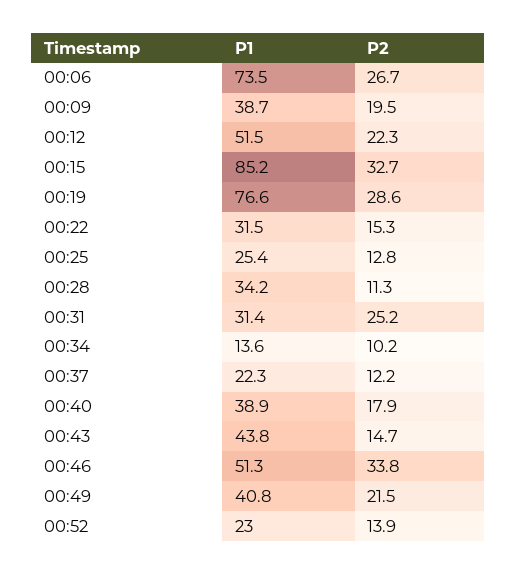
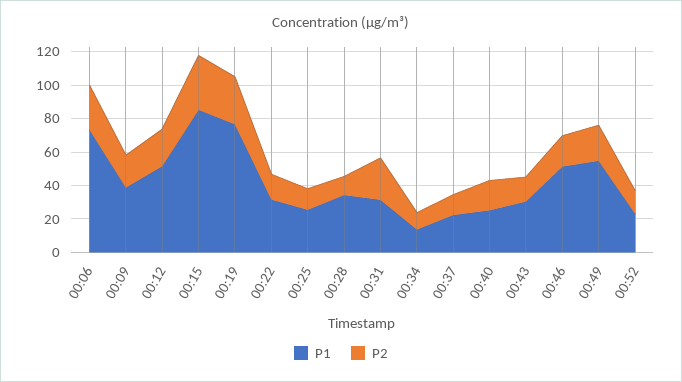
P1, 00:40: 38.9 -> 25
P1, 00:43: 43.8 -> 30
P2, 00:46: 33.8 -> 20
P1, 00:49: 40.8 -> 55

